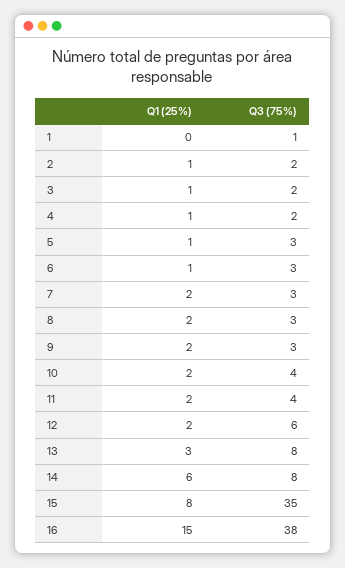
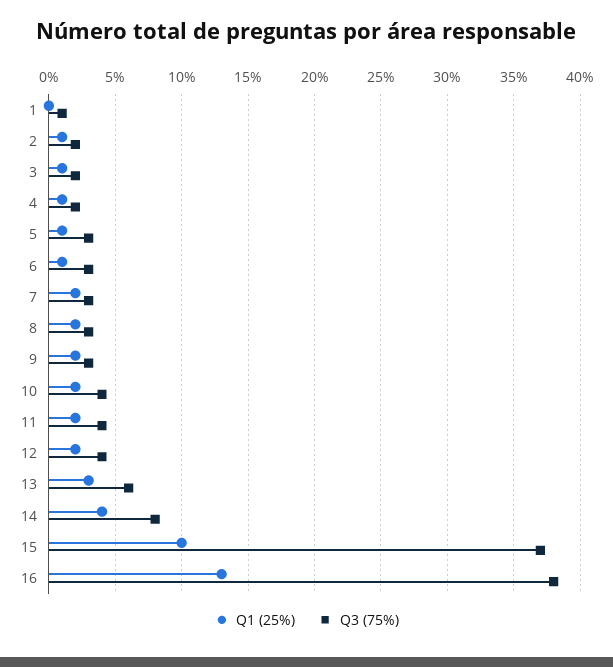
Q3 (75%), 12: 6 -> 4
Q3 (75%), 13: 8 -> 6
Q1 (25%), 14: 6 -> 4
Q1 (25%), 15: 8 -> 10
Q3 (75%), 15: 35 -> 37
Q1 (25%), 16: 15 -> 13

